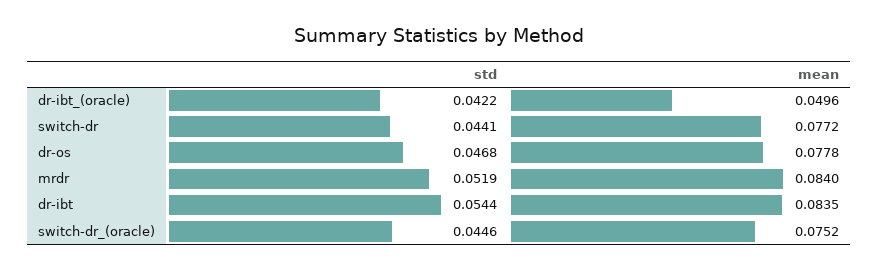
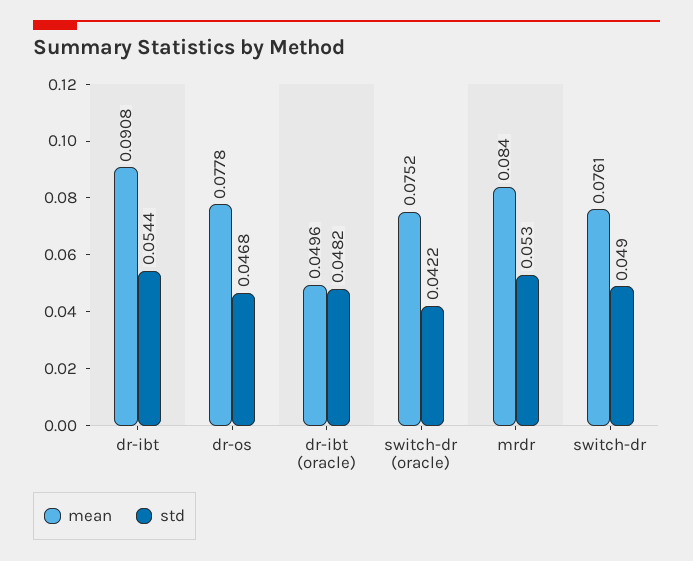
std, dr-ibt_(oracle): 0.0422 -> 0.0482
std, switch-dr: 0.0441 -> 0.049
mean, switch-dr: 0.0772 -> 0.0761
std, mrdr: 0.0519 -> 0.053
mean, dr-ibt: 0.0835 -> 0.0908
std, switch-dr_(oracle): 0.0446 -> 0.0422

